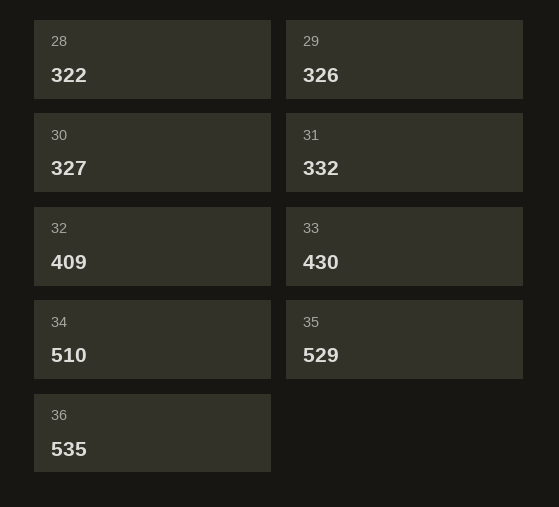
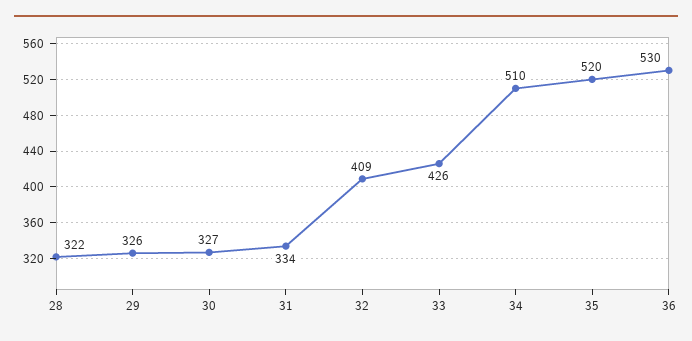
31: 332 -> 334
33: 430 -> 426
35: 529 -> 520
36: 535 -> 530

